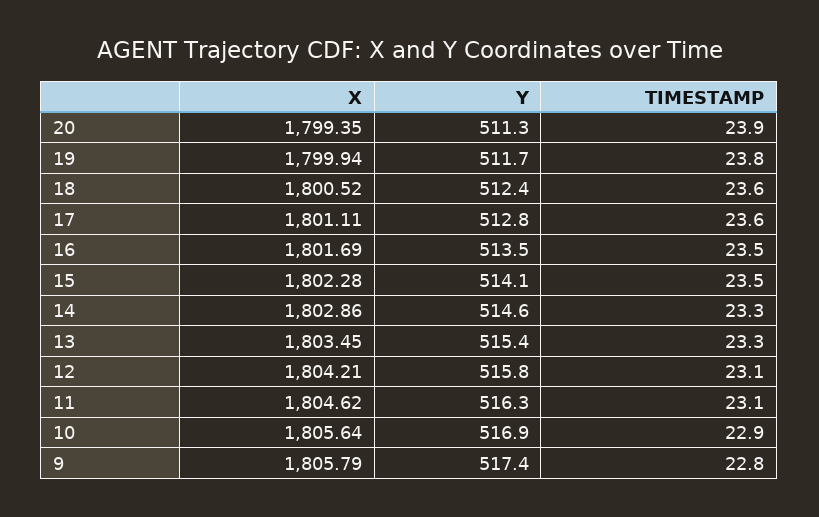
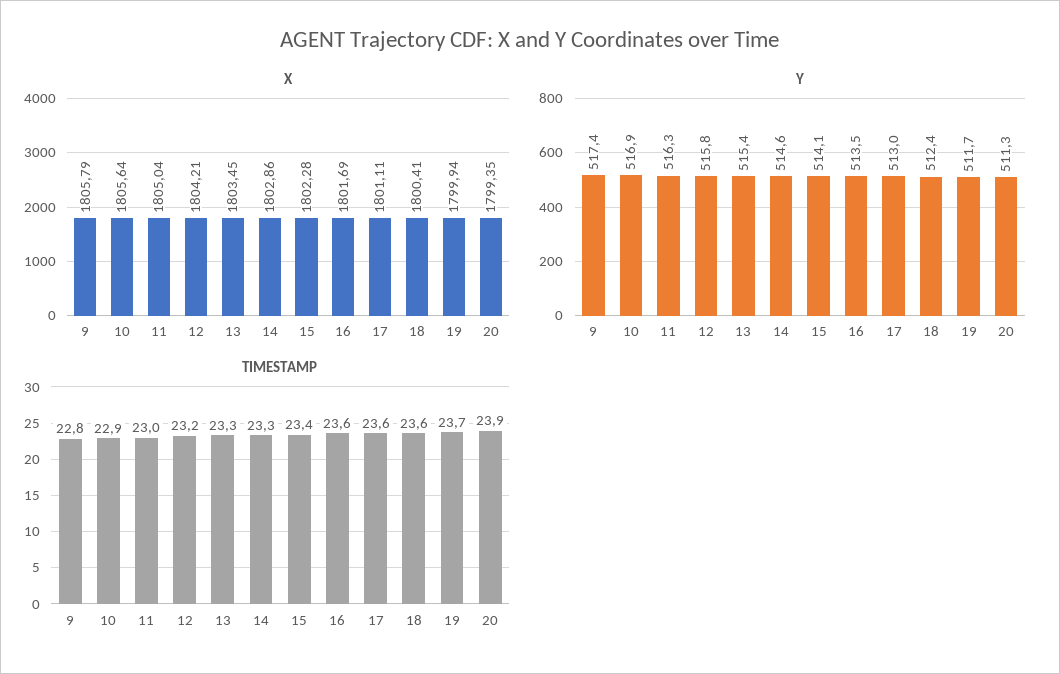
TIMESTAMP, 19: 23.8 -> 23.7
X, 18: 1800.52 -> 1800.41
Y, 17: 512.8 -> 513
TIMESTAMP, 16: 23.5 -> 23.6
TIMESTAMP, 15: 23.5 -> 23.4
TIMESTAMP, 12: 23.1 -> 23.2
X, 11: 1804.62 -> 1805.04
TIMESTAMP, 11: 23.1 -> 23

